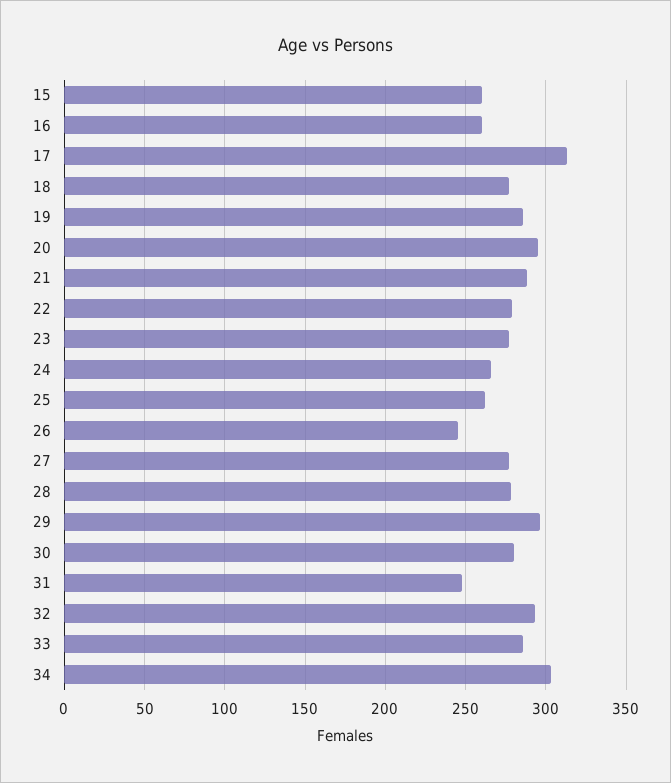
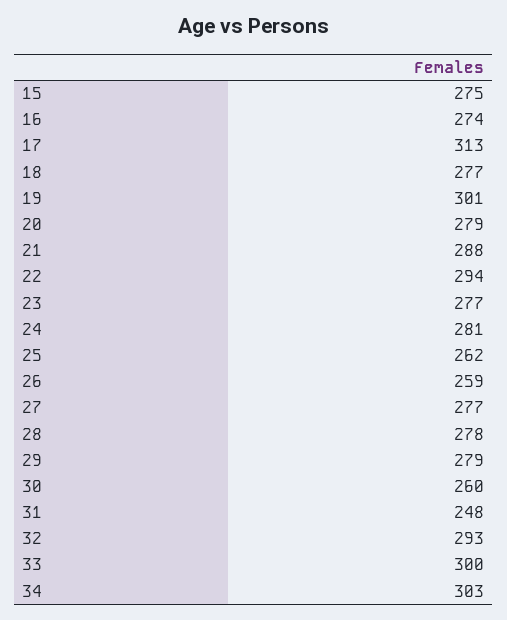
15: 260 -> 275
16: 260 -> 274
19: 285 -> 301
20: 295 -> 279
22: 280 -> 294
24: 265 -> 281
26: 245 -> 259
29: 295 -> 279
30: 280 -> 260
33: 285 -> 300

